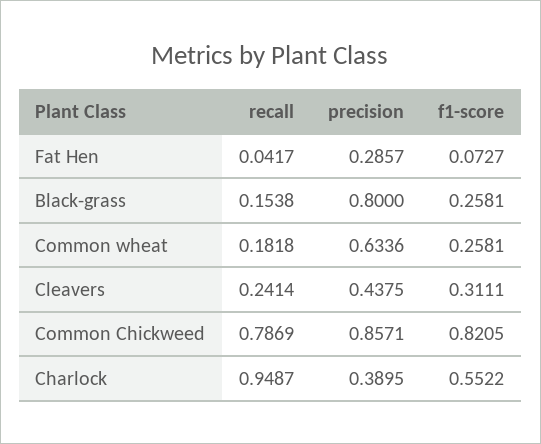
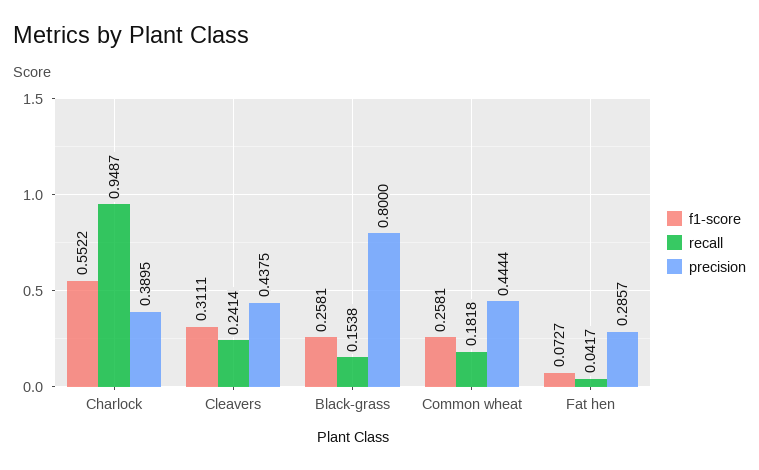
precision, Common wheat: 0.6336 -> 0.4444
recall, Common Chickweed: 0.7869 -> none
precision, Common Chickweed: 0.8571 -> none
f1-score, Common Chickweed: 0.8205 -> none

